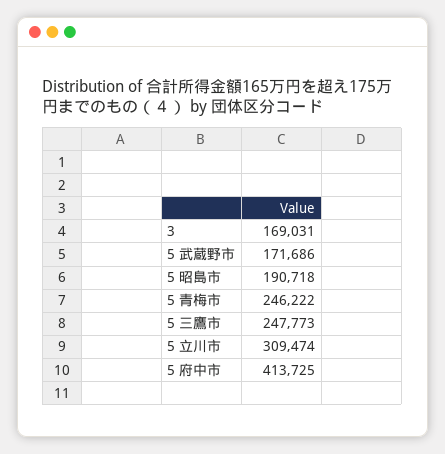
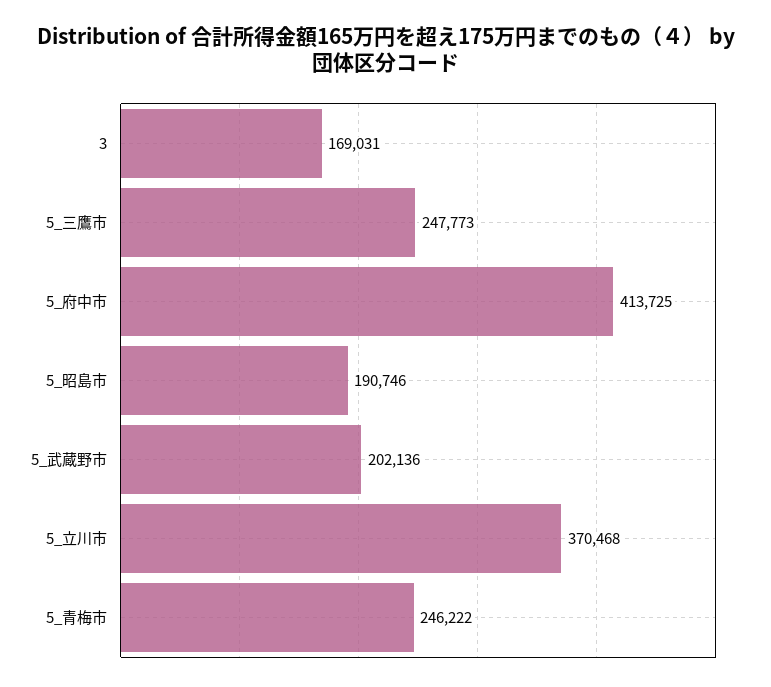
5 武蔵野市: 171686 -> 202136
5 昭島市: 190718 -> 190746
5 立川市: 309474 -> 370468

